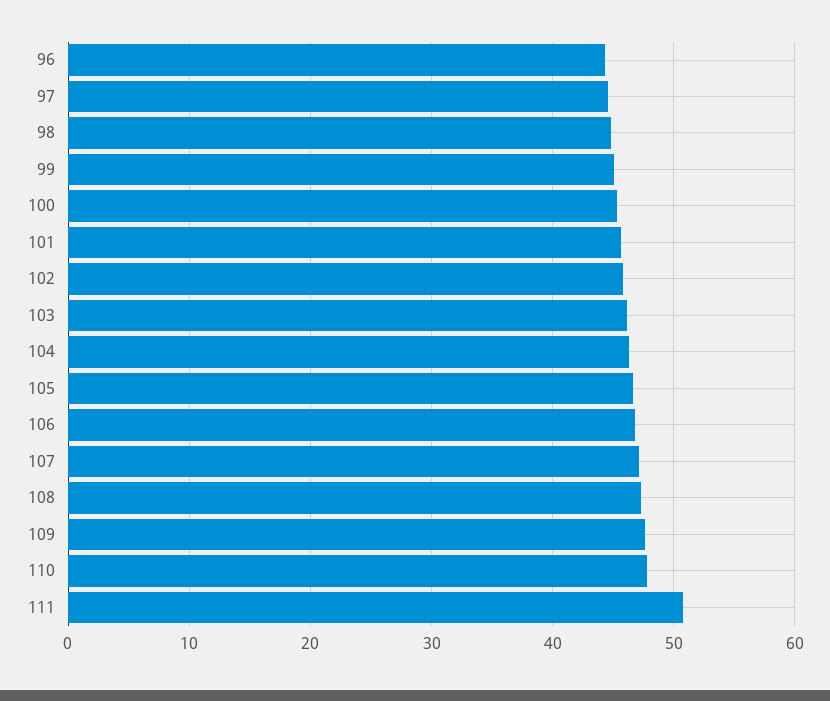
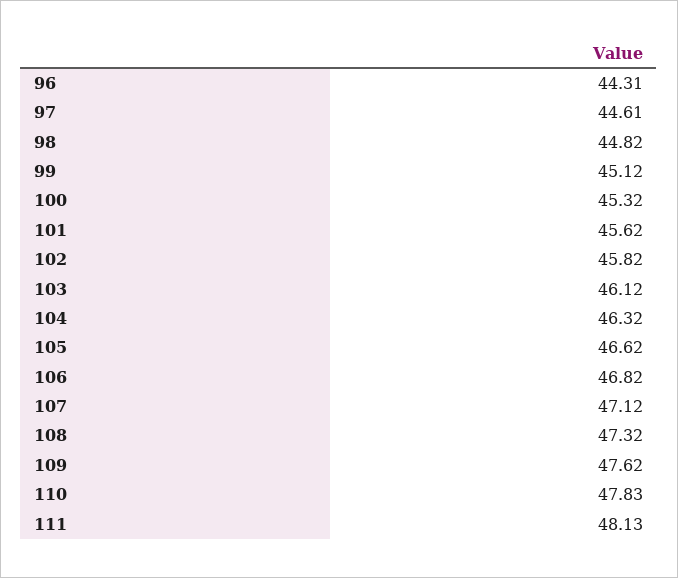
111: 51 -> 48.13

